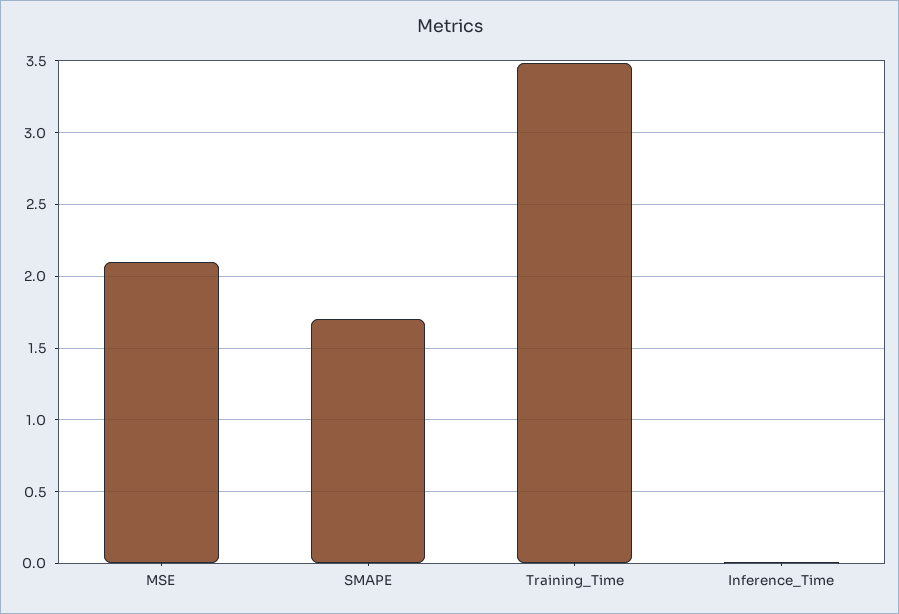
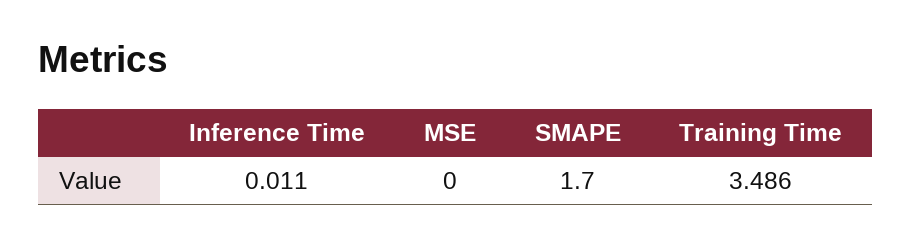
MSE: 2.1 -> 0

